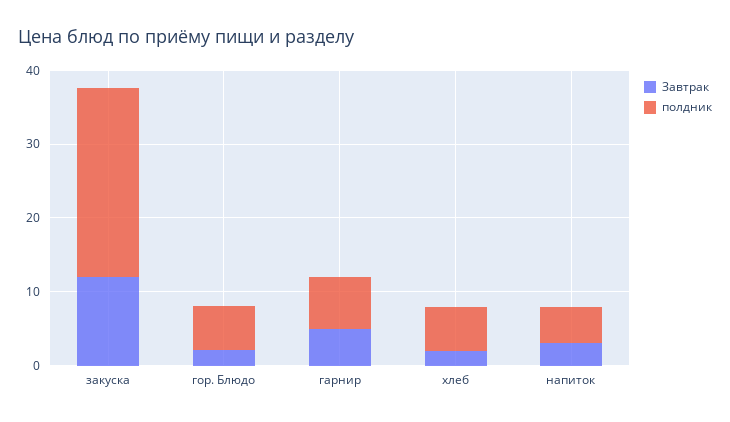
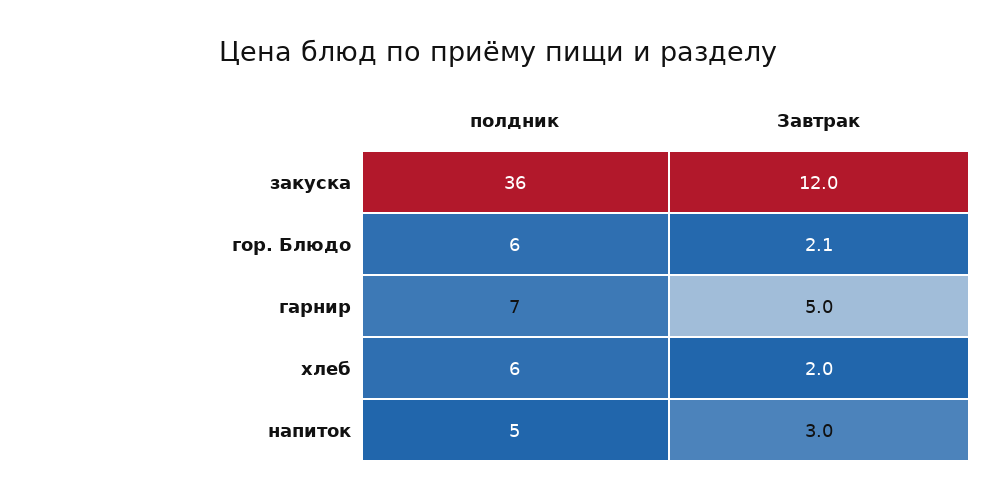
полдник, закуска: 26 -> 36

